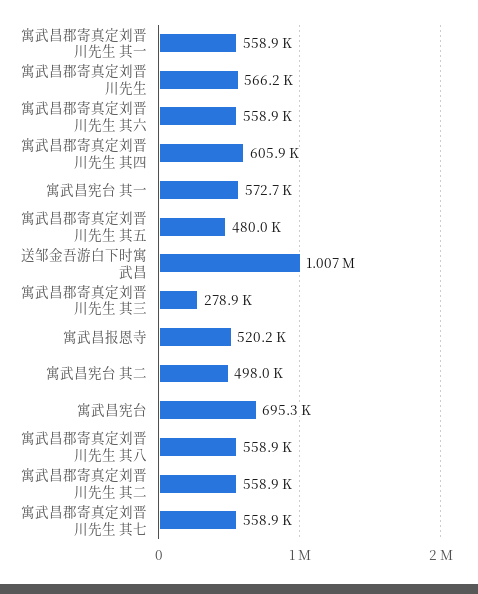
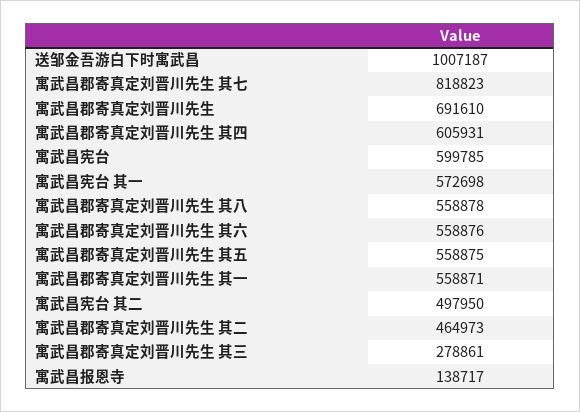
寓武昌郡寄真定刘晋川先生: 566200 -> 691610
寓武昌郡寄真定刘晋川先生 其五: 480000 -> 558875
寓武昌报恩寺: 520200 -> 138717
寓武昌宪台: 695300 -> 599785
寓武昌郡寄真定刘晋川先生 其二: 558900 -> 464973
寓武昌郡寄真定刘晋川先生 其七: 558900 -> 818823

